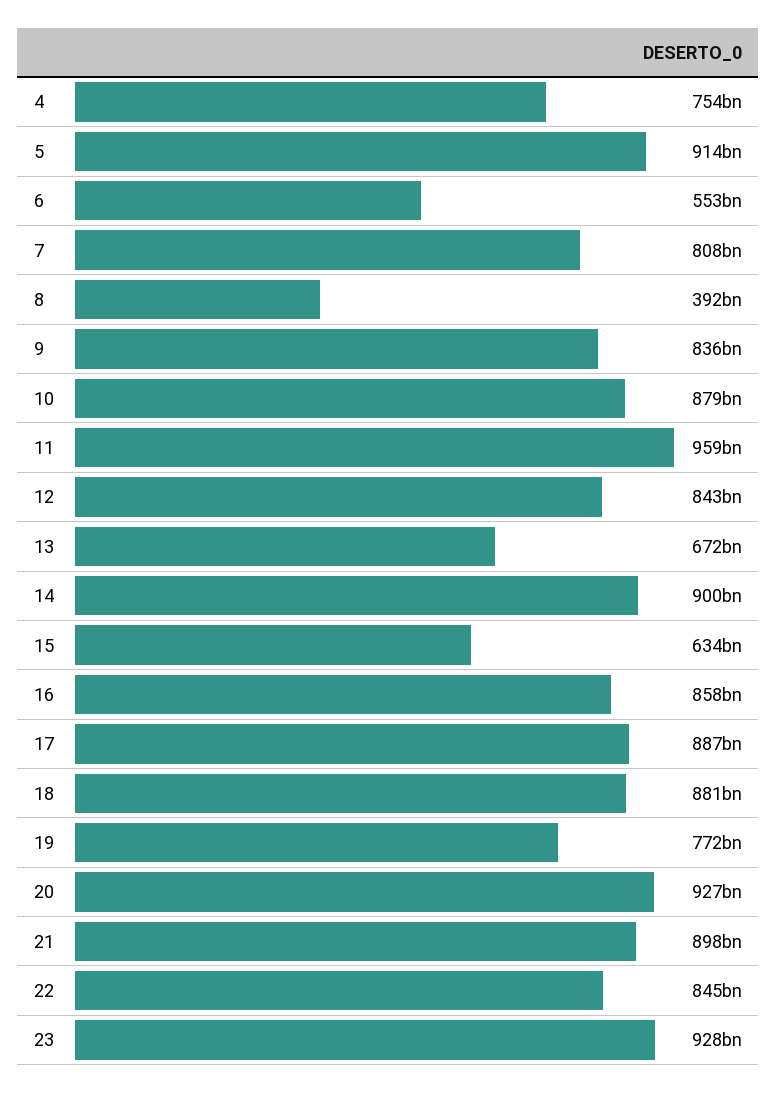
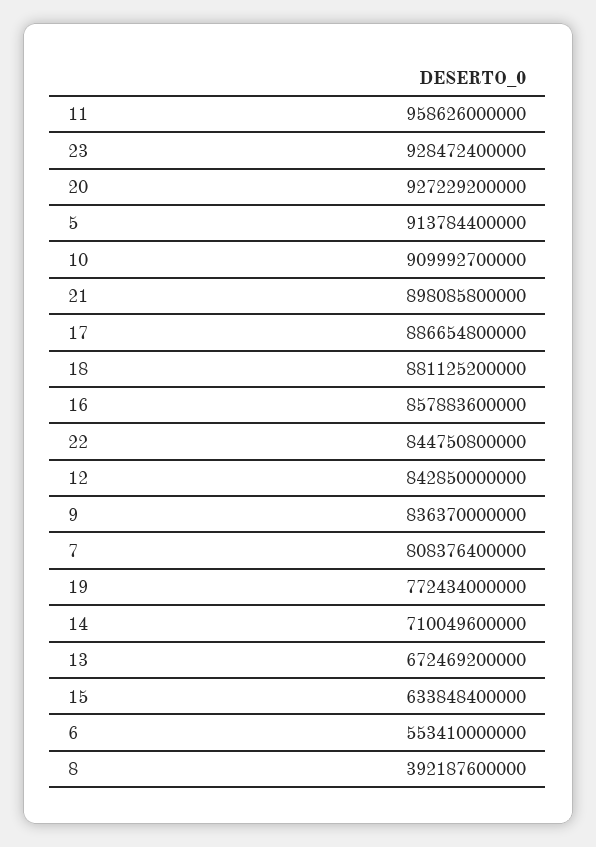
4: 754000000000 -> none
10: 879000000000 -> 909992700000
14: 900000000000 -> 710049600000

